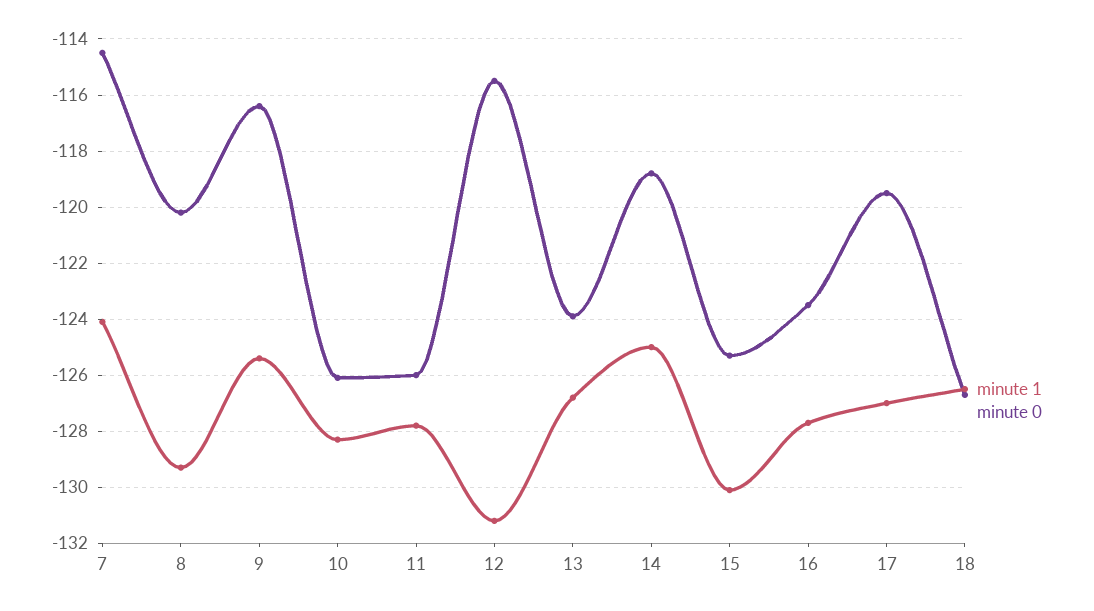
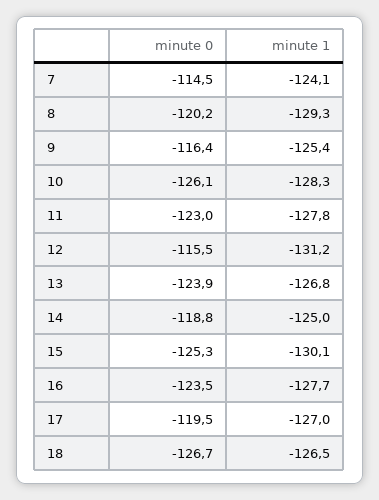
minute 0, 11: -126 -> -123

